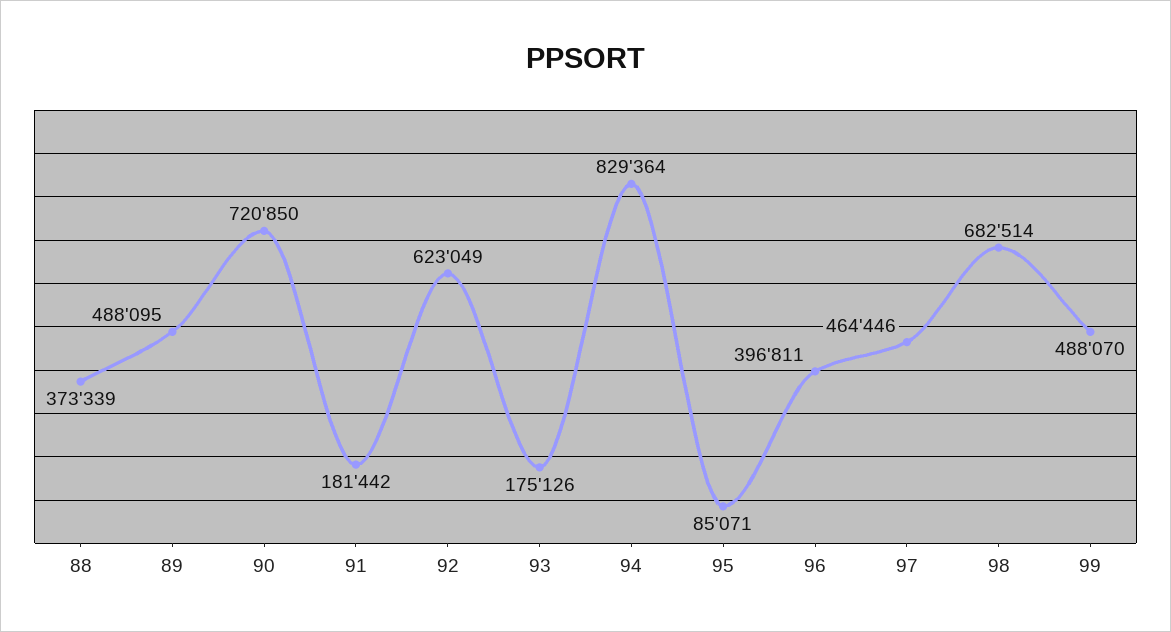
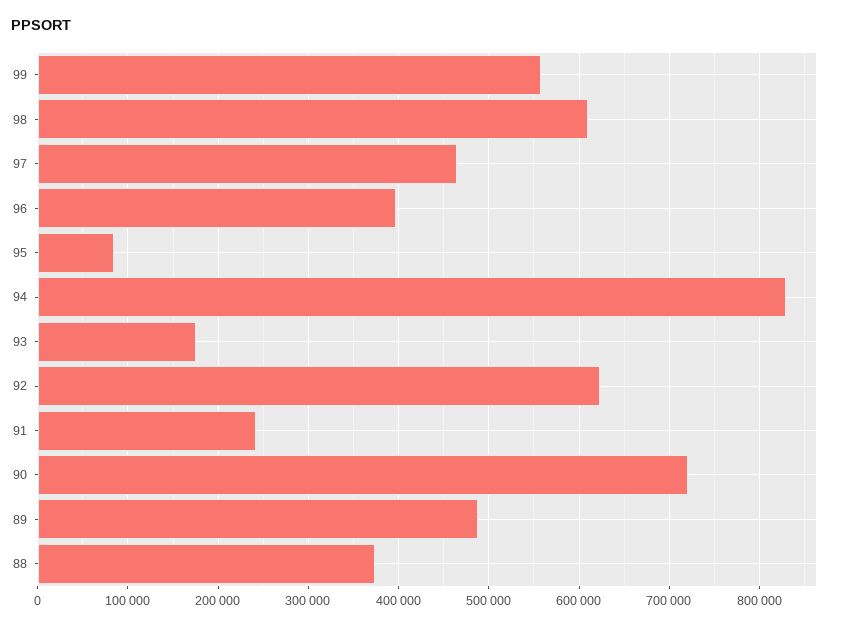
91: 181442 -> 240000
98: 682514 -> 610000
99: 488070 -> 560000

